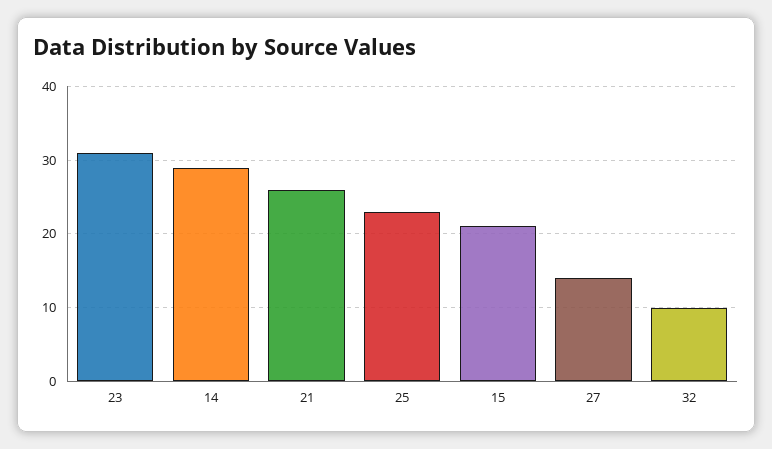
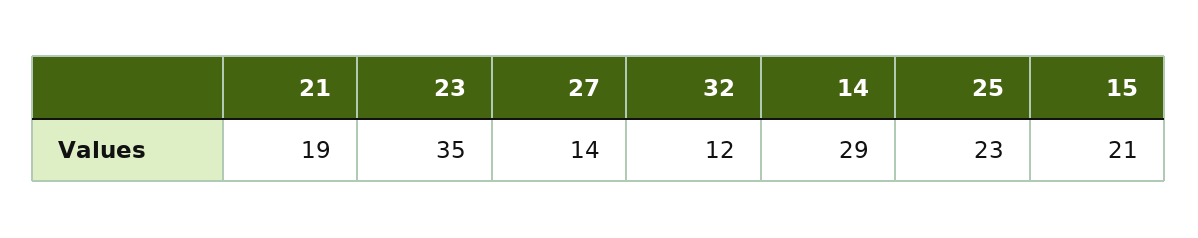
23: 31 -> 35
21: 26 -> 19
32: 10 -> 12

